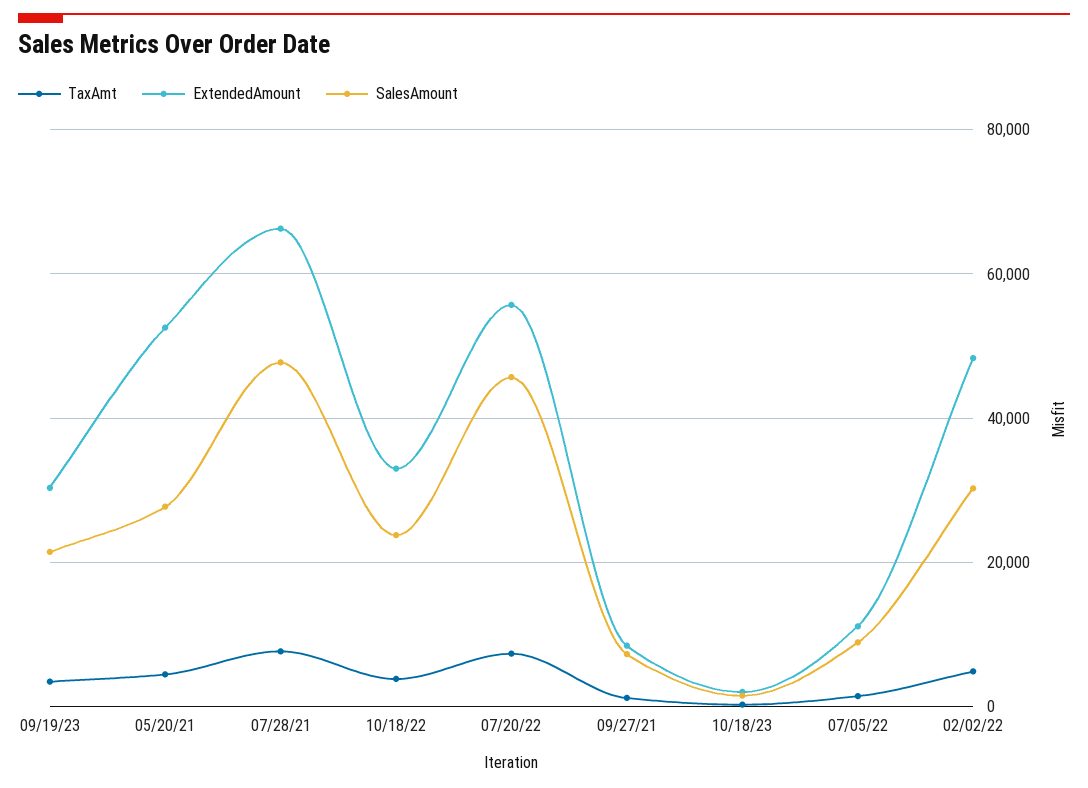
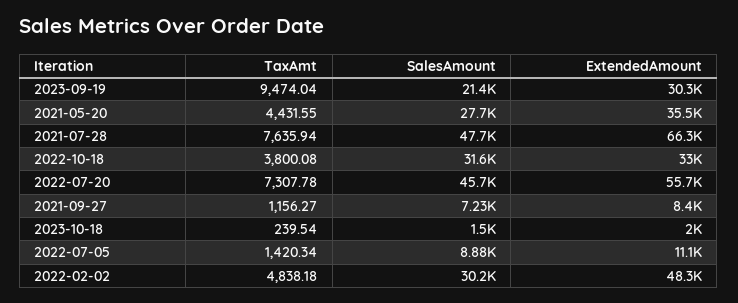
TaxAmt, 09/19/23: 4000 -> 9474.04
ExtendedAmount, 05/20/21: 52000 -> 35500
SalesAmount, 10/18/22: 24000 -> 31600

